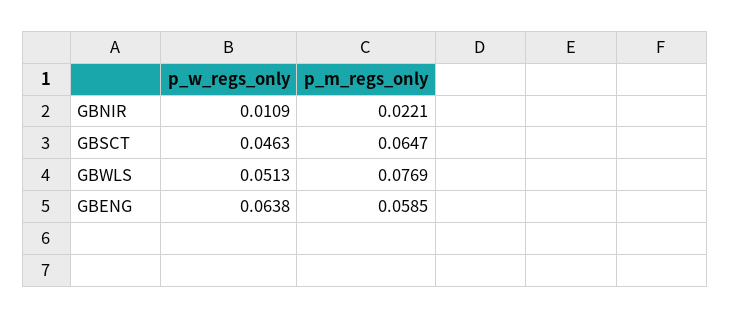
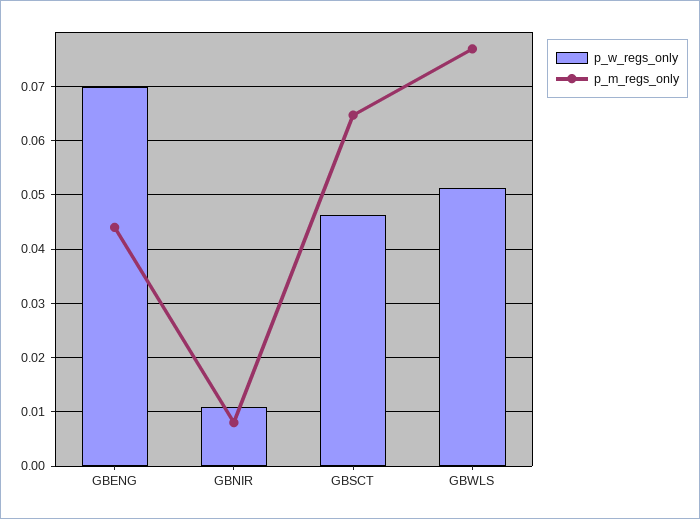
p_m_regs_only, GBNIR: 0.0221 -> 0.008
p_w_regs_only, GBENG: 0.0638 -> 0.07
p_m_regs_only, GBENG: 0.0585 -> 0.044

